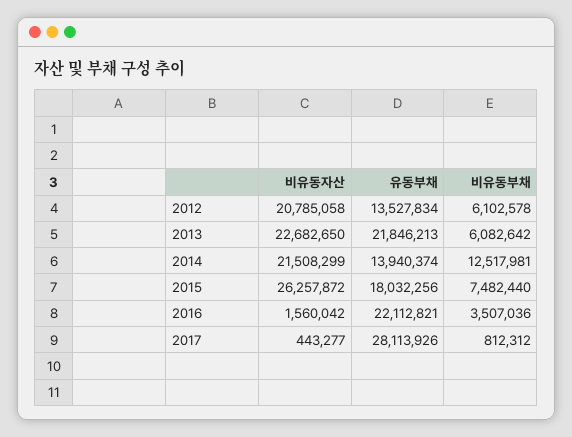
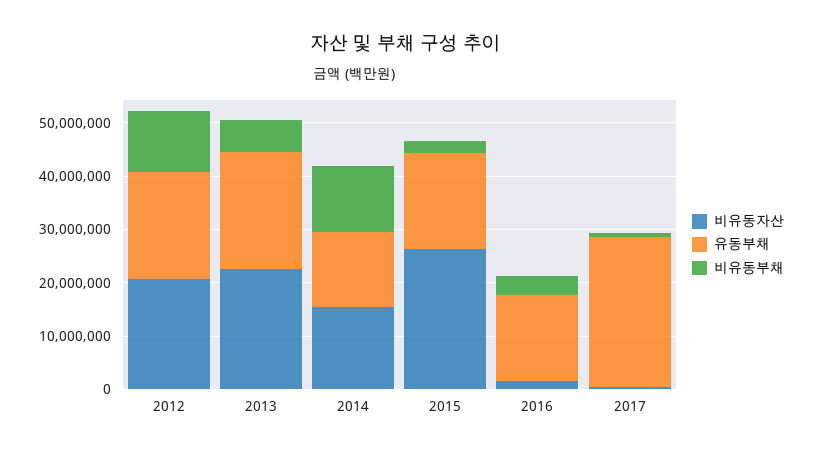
유동부채, 2012: 13527834 -> 20000000
비유동부채, 2012: 6102578 -> 12000000
비유동자산, 2014: 21508299 -> 16000000
비유동부채, 2015: 7482440 -> 2000000
유동부채, 2016: 22112821 -> 16000000

